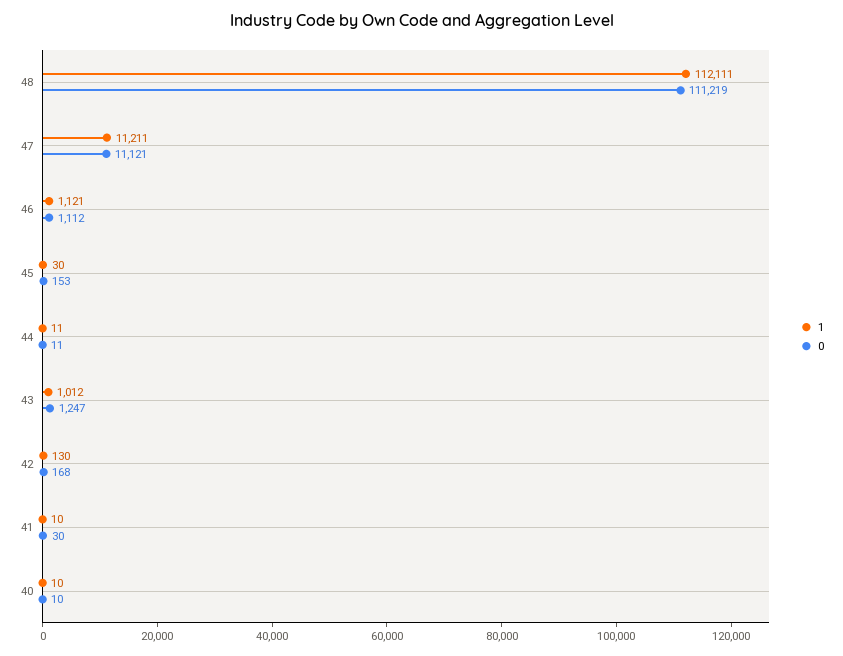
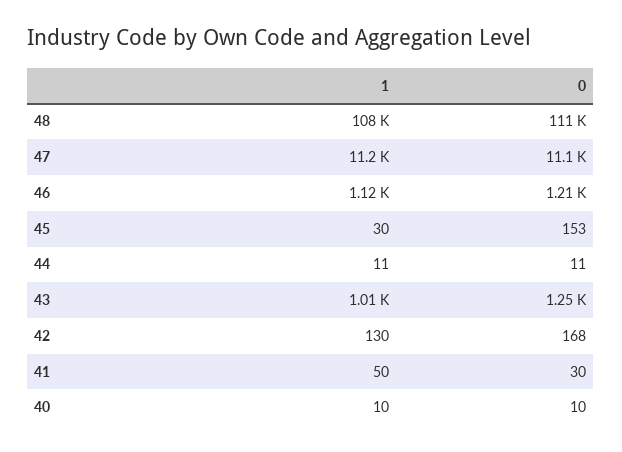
1, 48: 112111 -> 108000
0, 46: 1112 -> 1210
1, 41: 10 -> 50

